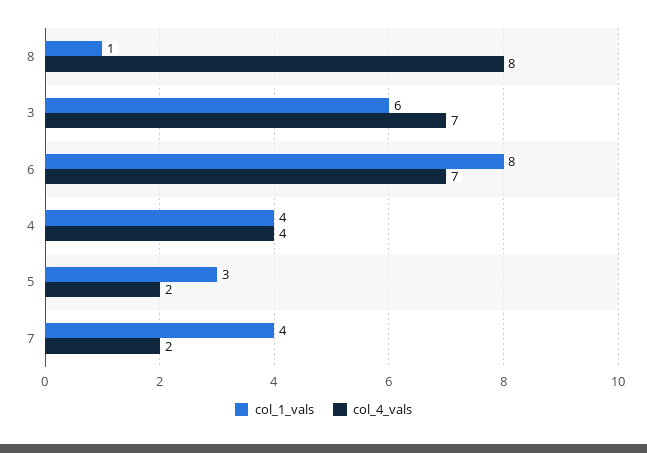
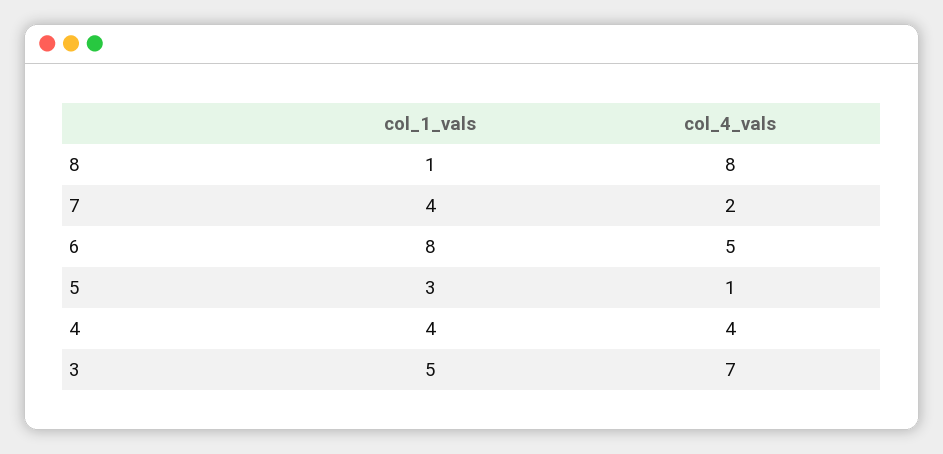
col_1_vals, 3: 6 -> 5
col_4_vals, 6: 7 -> 5
col_4_vals, 5: 2 -> 1

